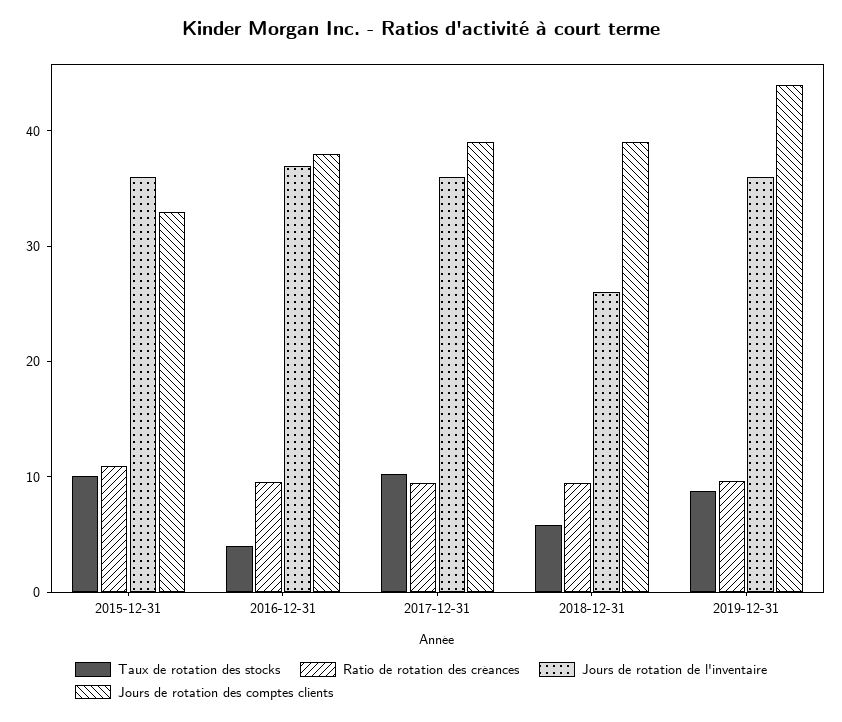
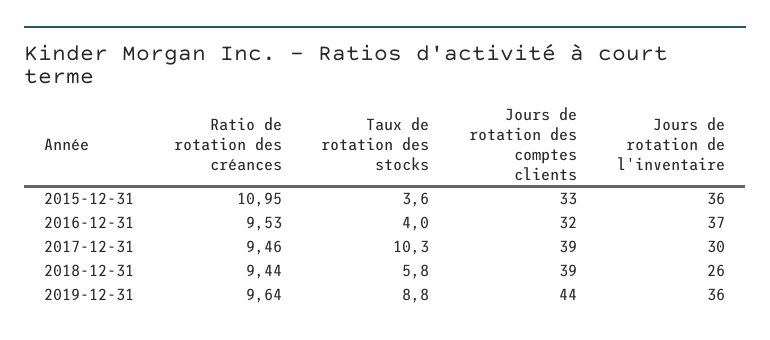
Taux de rotation des stocks, 2015-12-31: 10 -> 3.6
Jours de rotation des comptes clients, 2016-12-31: 38 -> 32
Jours de rotation de l'inventaire, 2017-12-31: 36 -> 30

